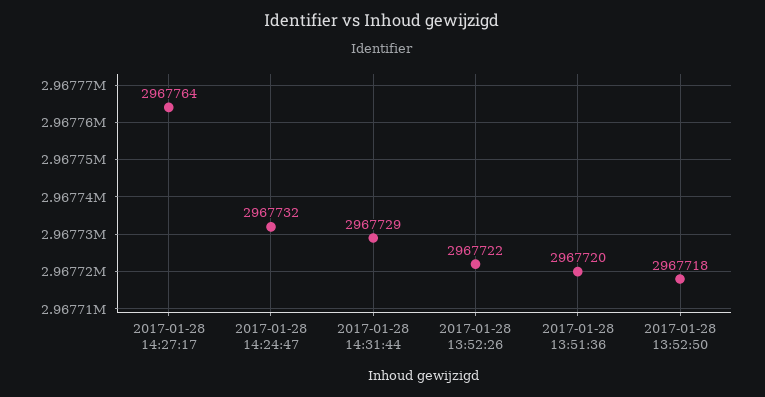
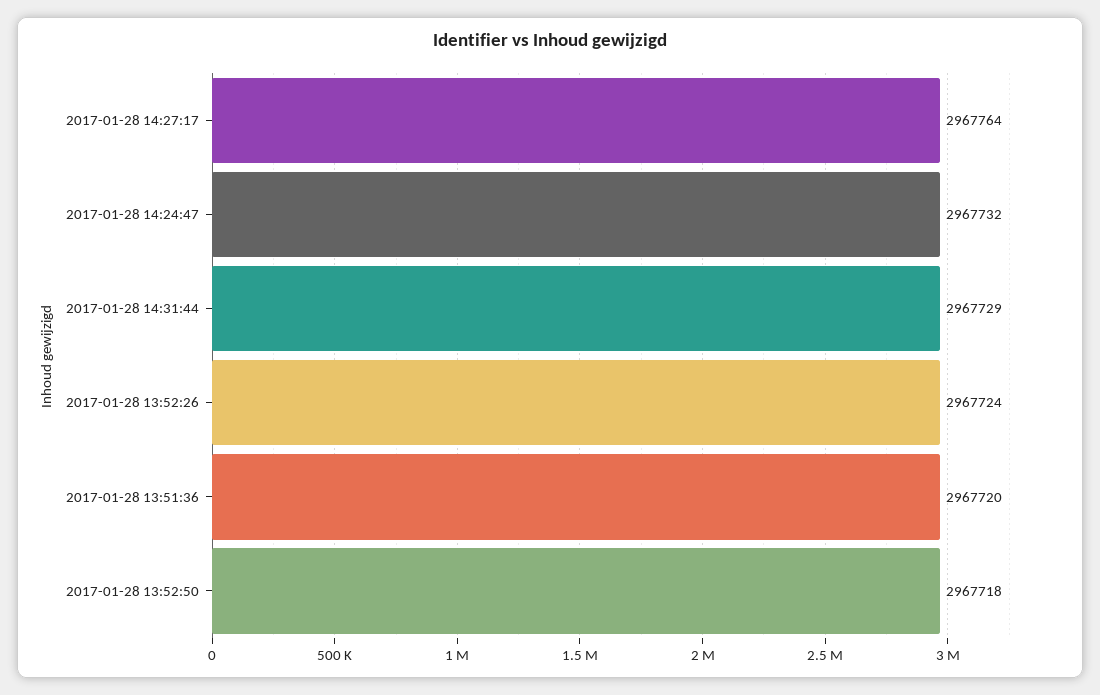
2017-01-28 13:52:26: 2967722 -> 2967724

